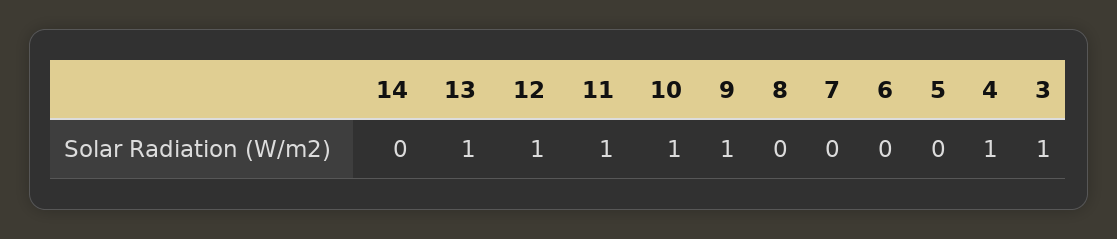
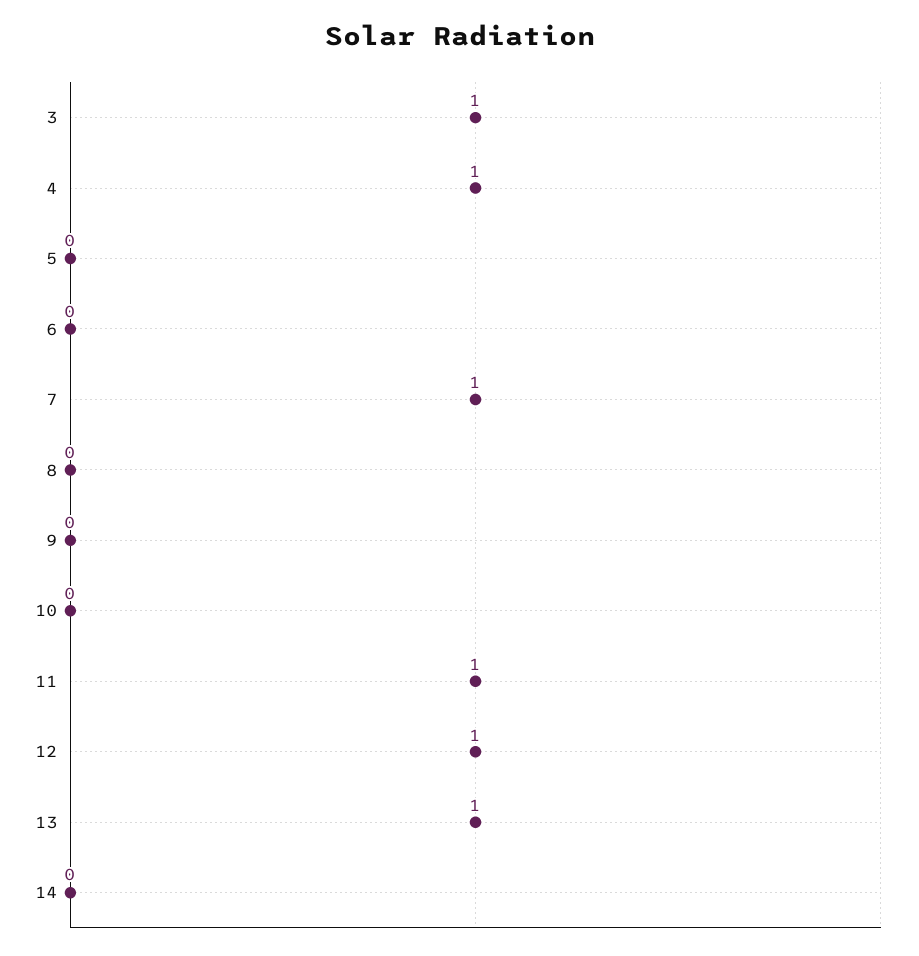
10: 1 -> 0
9: 1 -> 0
7: 0 -> 1

